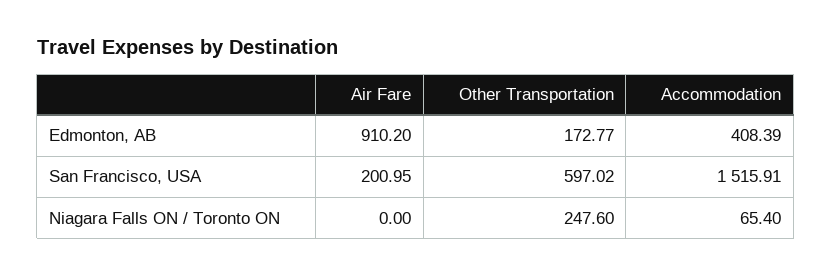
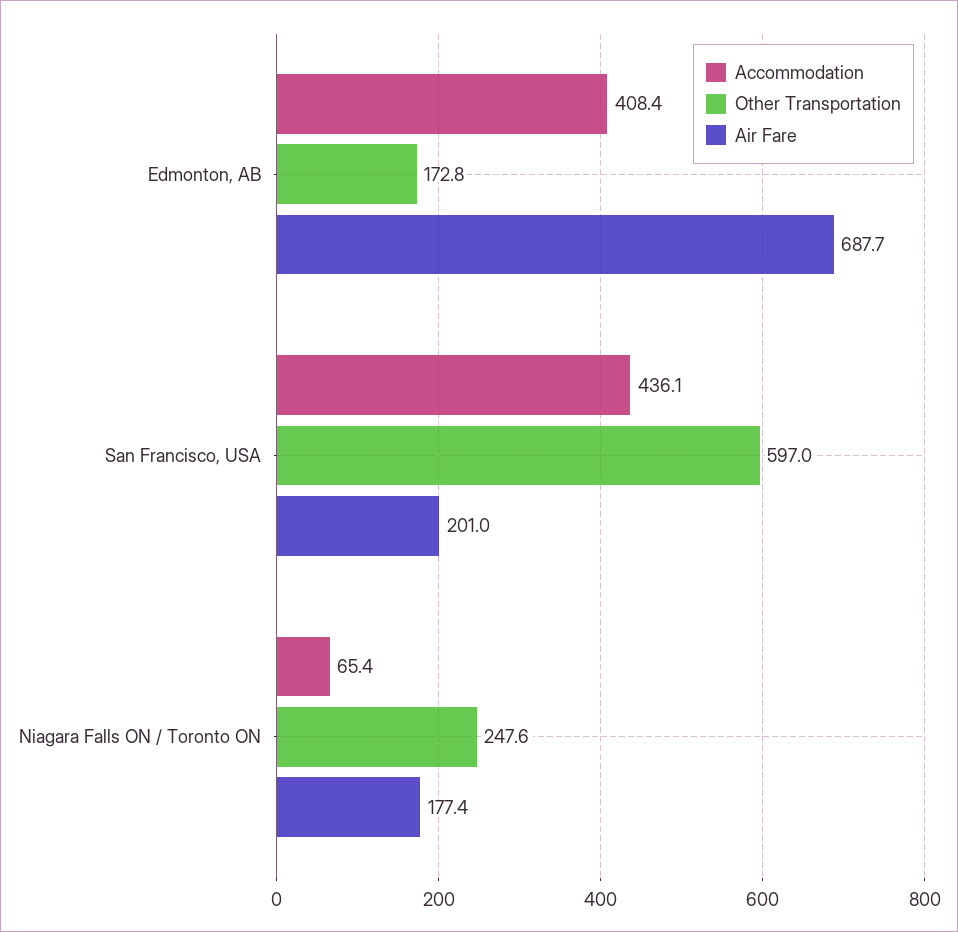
Air Fare, Edmonton, AB: 910.2 -> 687.7
Accommodation, San Francisco, USA: 1515.91 -> 436.1
Air Fare, Niagara Falls ON / Toronto ON: 0 -> 177.4

